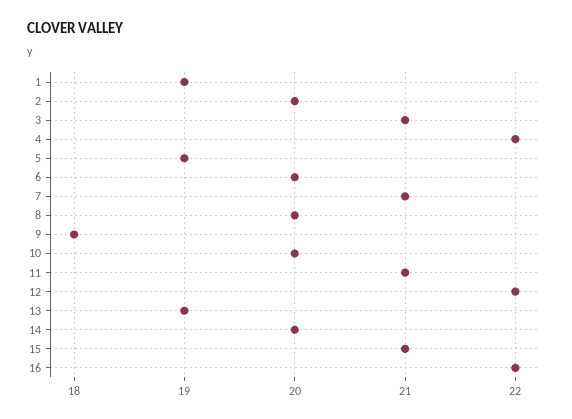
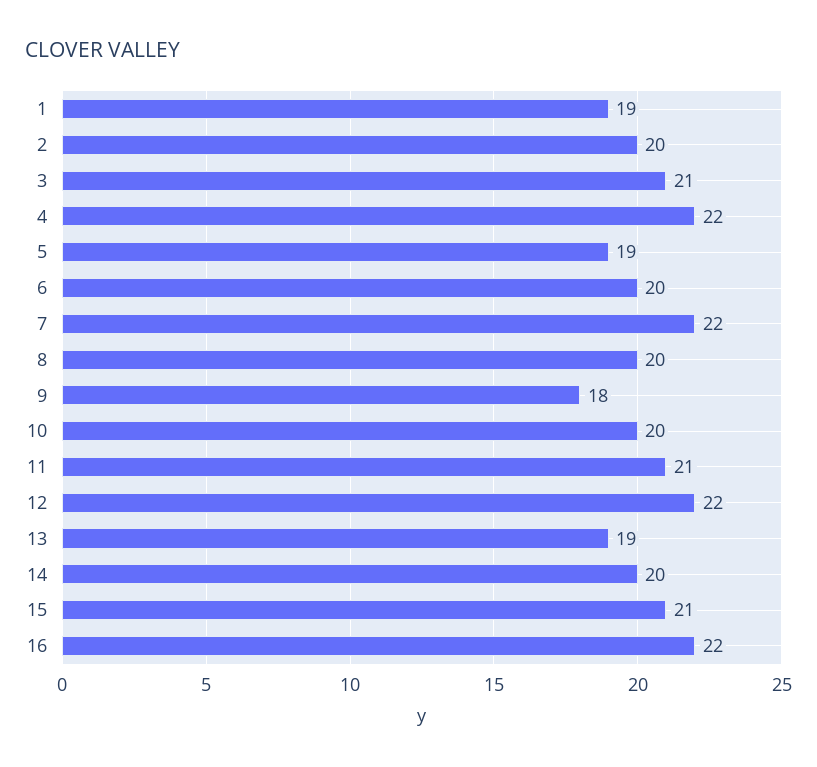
7: 21 -> 22

